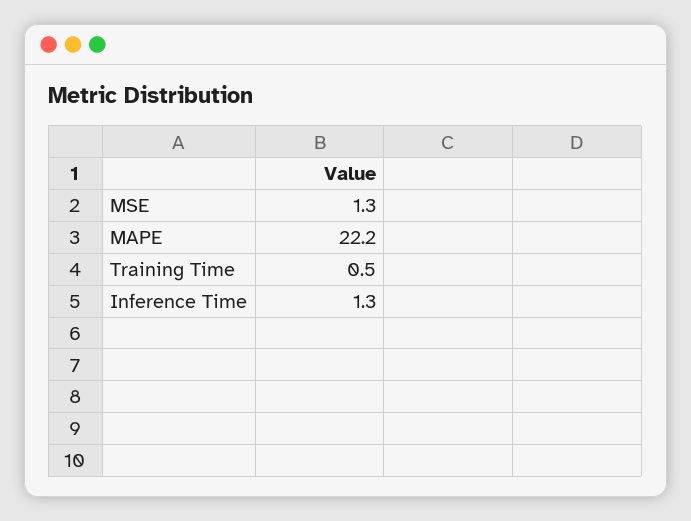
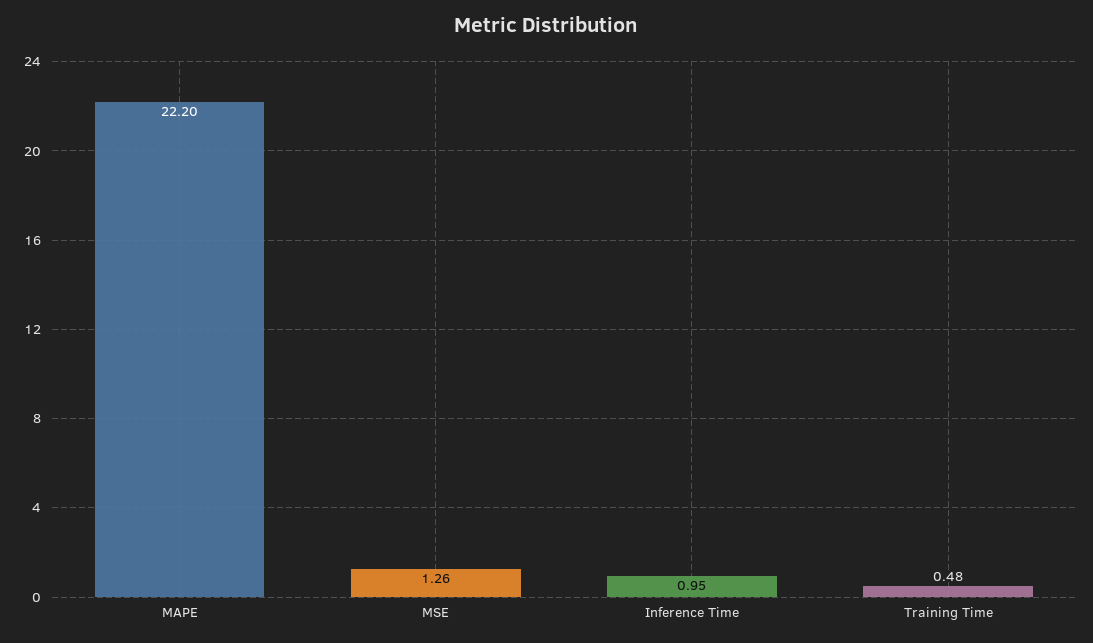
Inference Time: 1.3 -> 0.95

